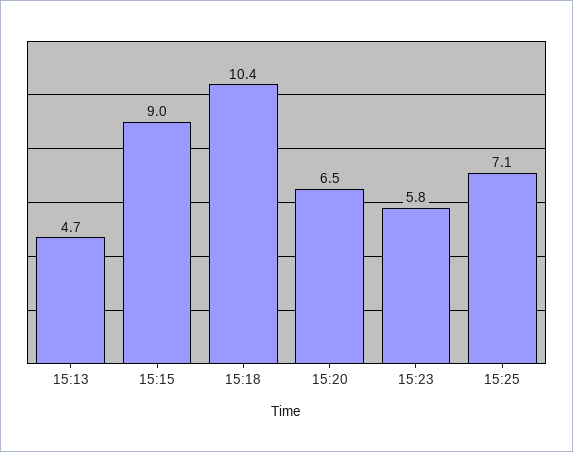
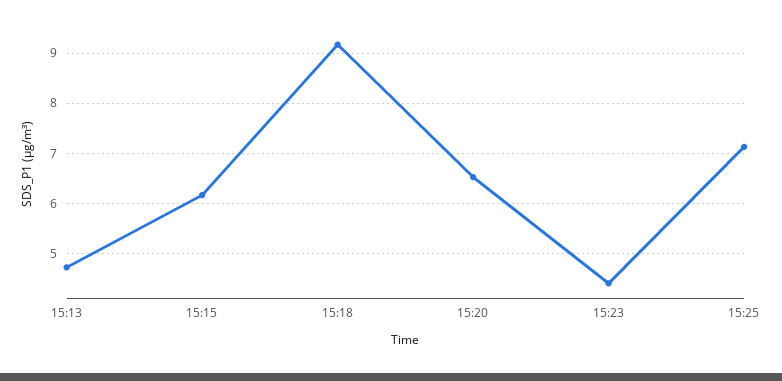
15:15: 9 -> 6.2
15:18: 10.4 -> 9.2
15:23: 5.8 -> 4.4

